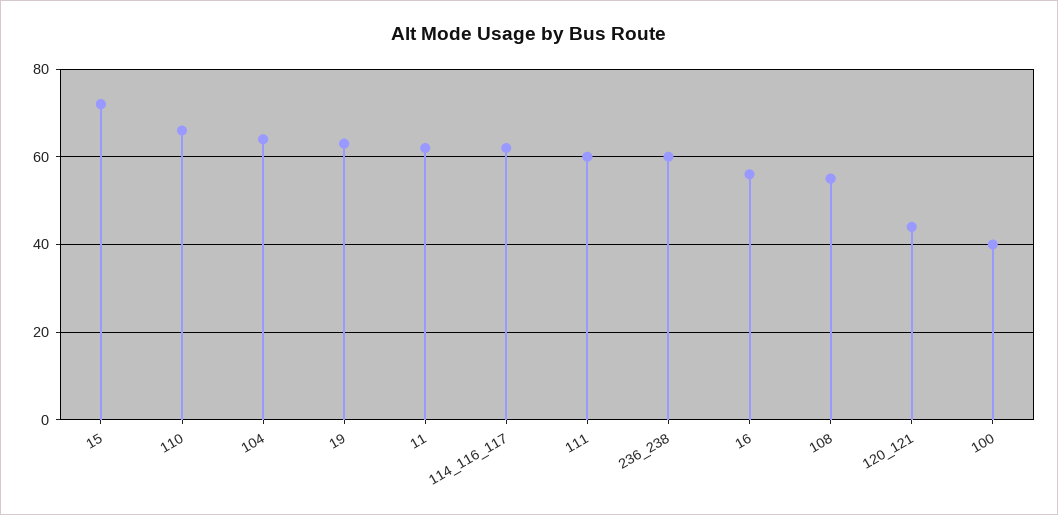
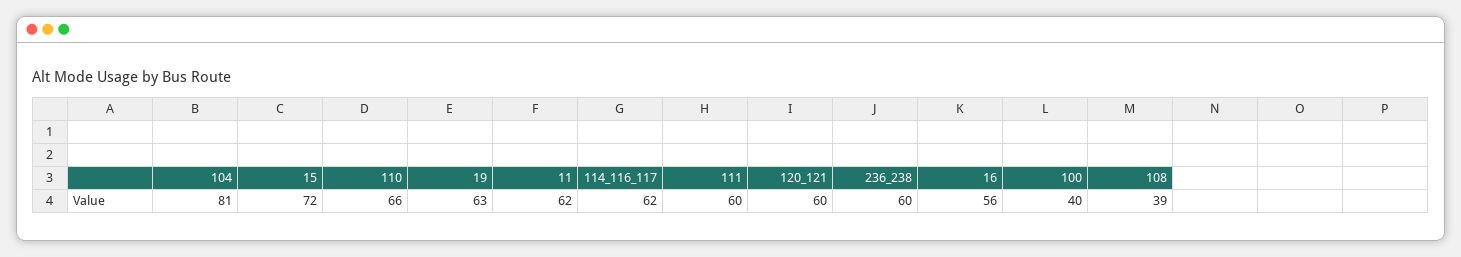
104: 65 -> 81
108: 55 -> 39
120_121: 45 -> 60

